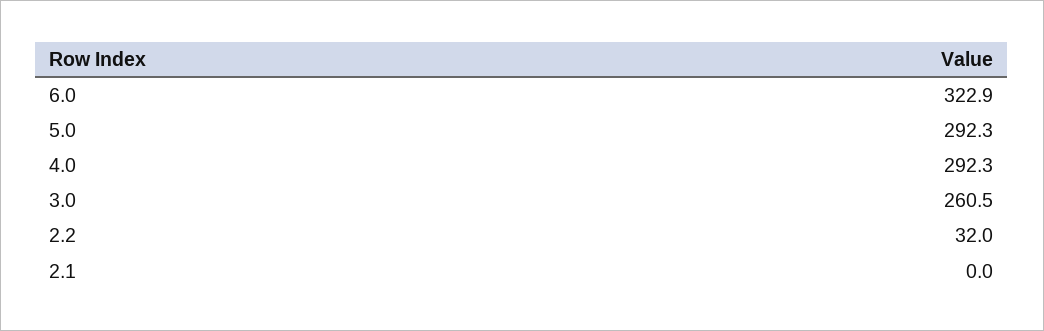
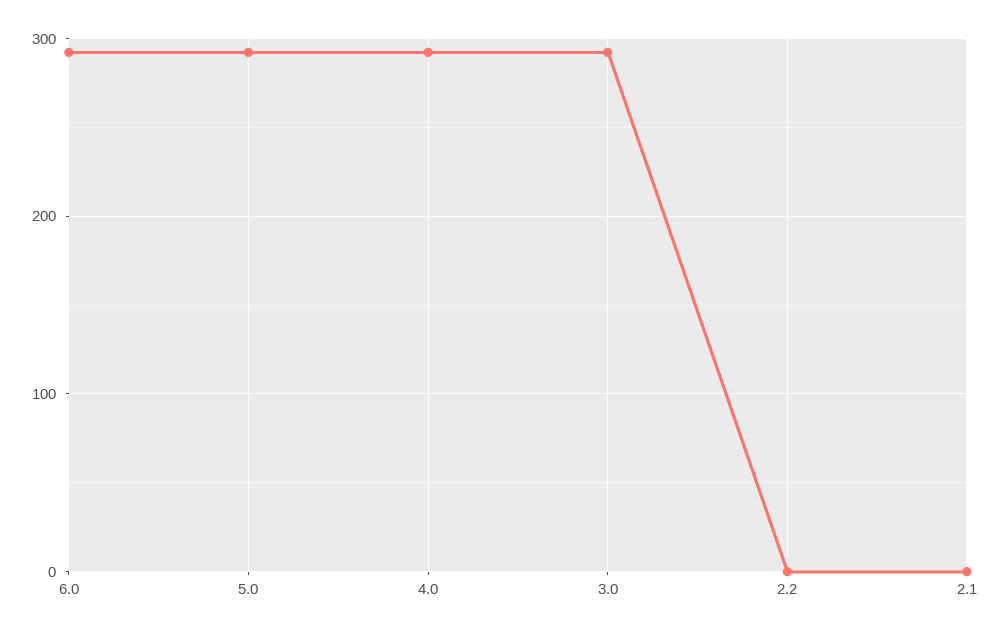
6.0: 322.9 -> 290
3.0: 260.5 -> 290
2.2: 32 -> 0

